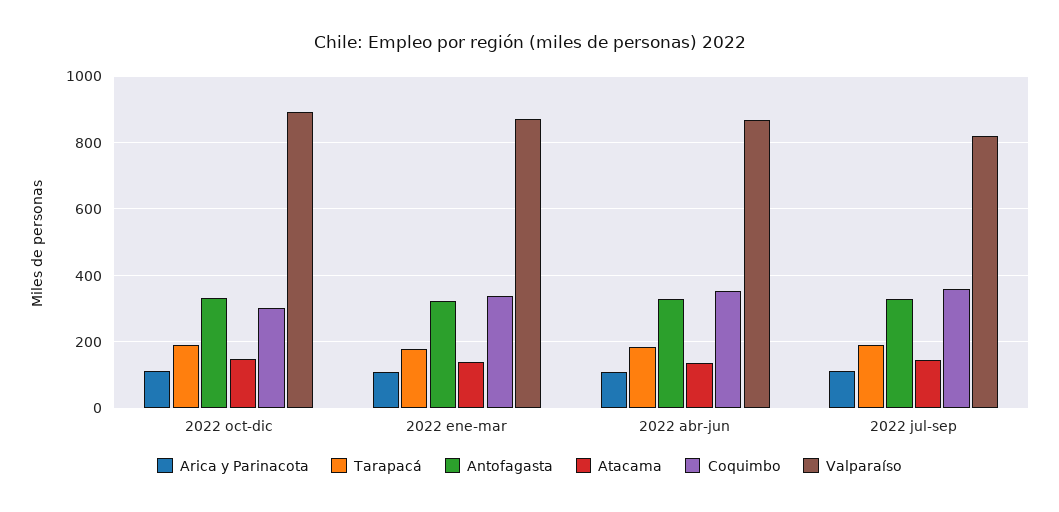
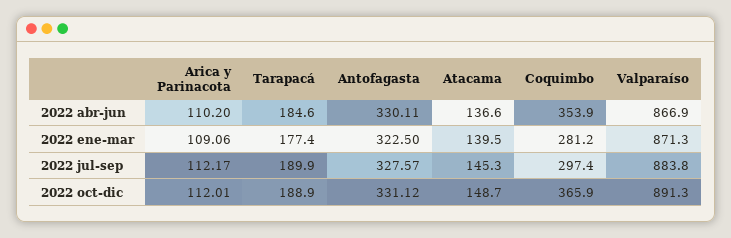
Coquimbo, 2022 oct-dic: 300 -> 365.9
Coquimbo, 2022 ene-mar: 340 -> 281.2
Coquimbo, 2022 jul-sep: 360 -> 297.4
Valparaíso, 2022 jul-sep: 820 -> 883.8

